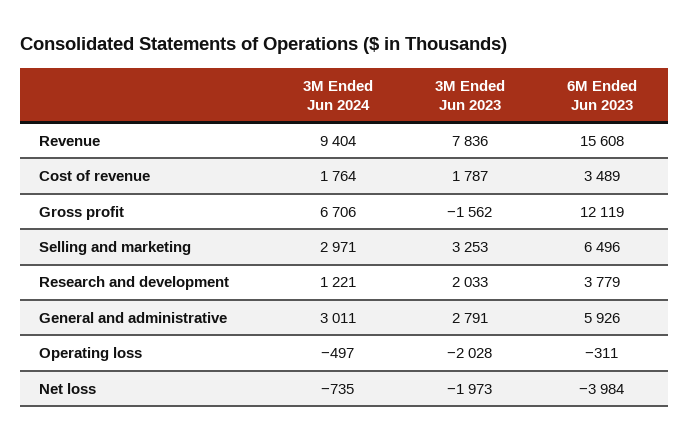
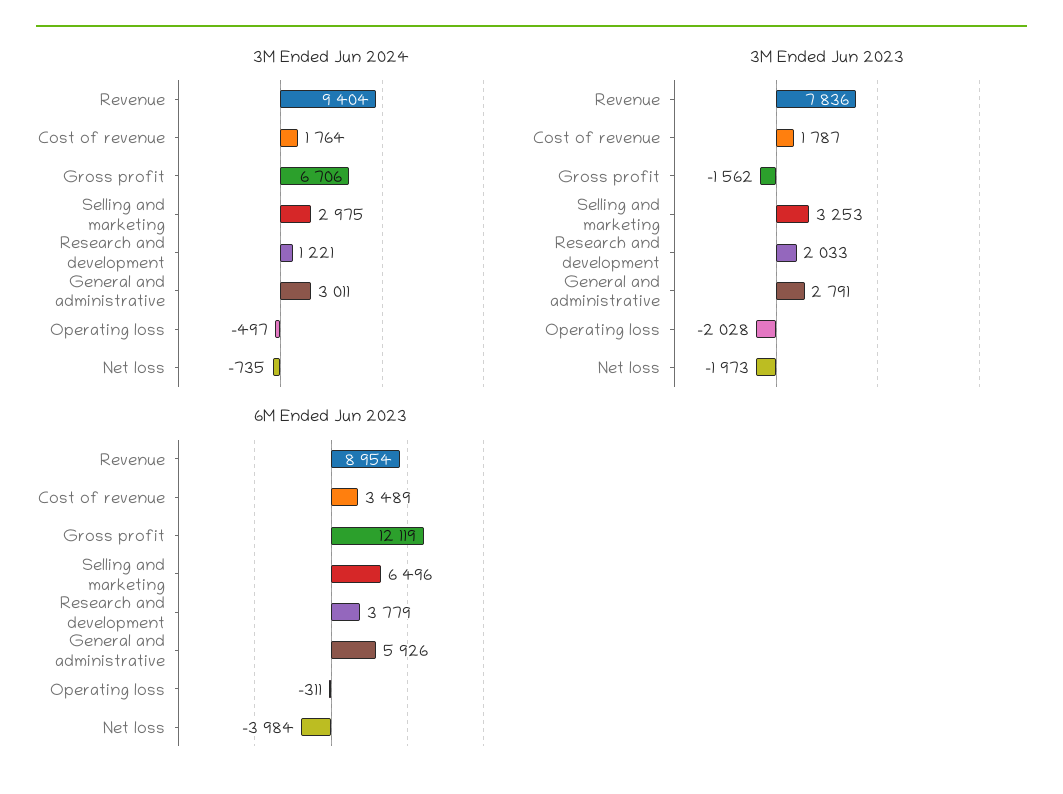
6M Ended Jun 2023, Revenue: 15608 -> 8954
3M Ended Jun 2024, Selling and marketing: 2971 -> 2975

